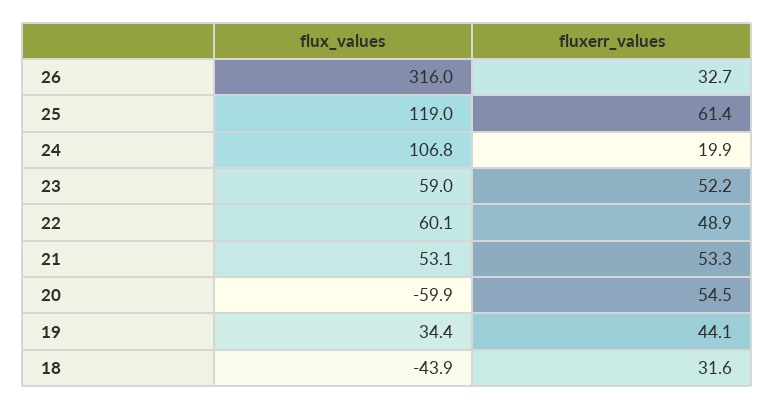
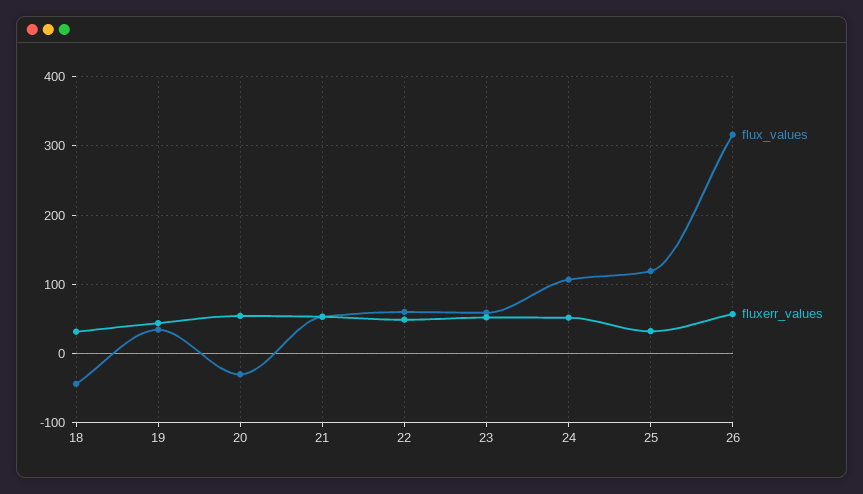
fluxerr_values, 26: 32.7 -> 60
fluxerr_values, 25: 61.4 -> 30
fluxerr_values, 24: 19.9 -> 50
flux_values, 20: -59.9 -> -30

